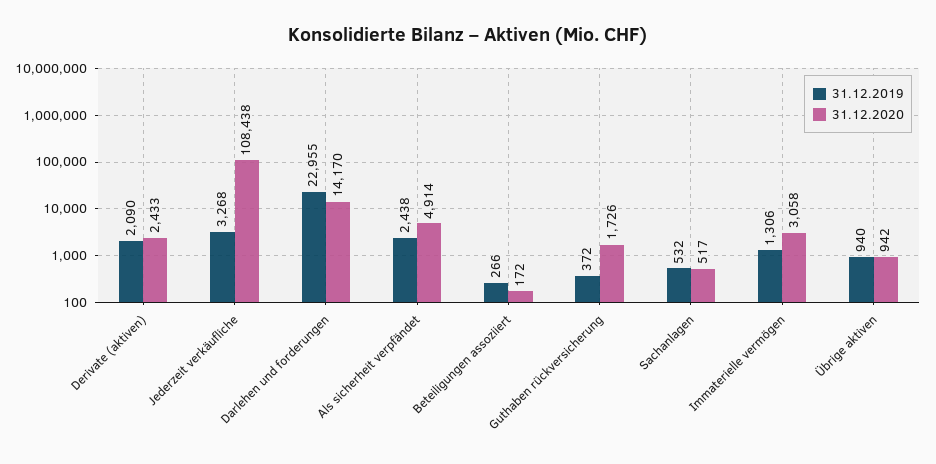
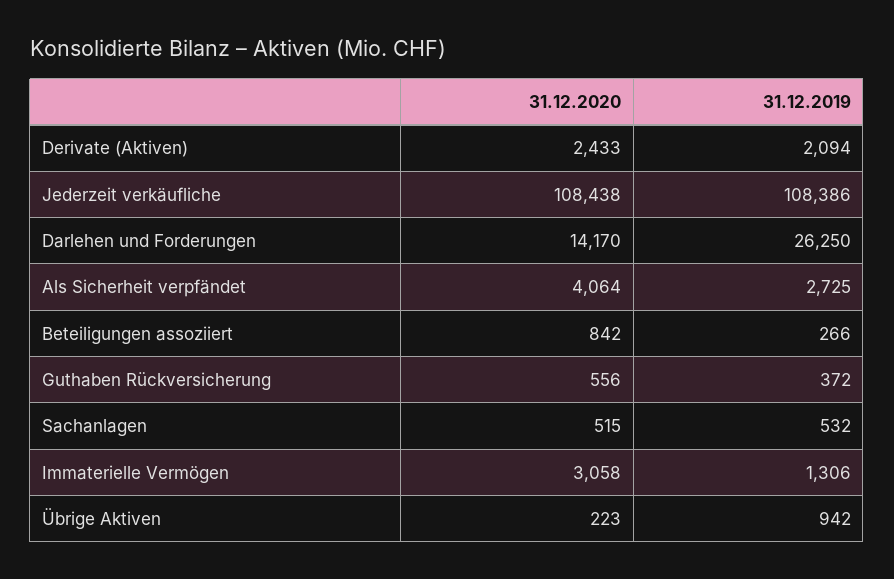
31.12.2019, Derivate (aktiven): 2090 -> 2094
31.12.2019, Jederzeit verkäufliche: 3268 -> 108386
31.12.2019, Darlehen und forderungen: 22955 -> 26250
31.12.2019, Als sicherheit verpfändet: 2438 -> 2725
31.12.2020, Als sicherheit verpfändet: 4914 -> 4064
31.12.2020, Beteiligungen assoziiert: 172 -> 842
31.12.2020, Guthaben rückversicherung: 1726 -> 556
31.12.2020, Sachanlagen: 517 -> 515
31.12.2019, Übrige aktiven: 940 -> 942
31.12.2020, Übrige aktiven: 942 -> 223

